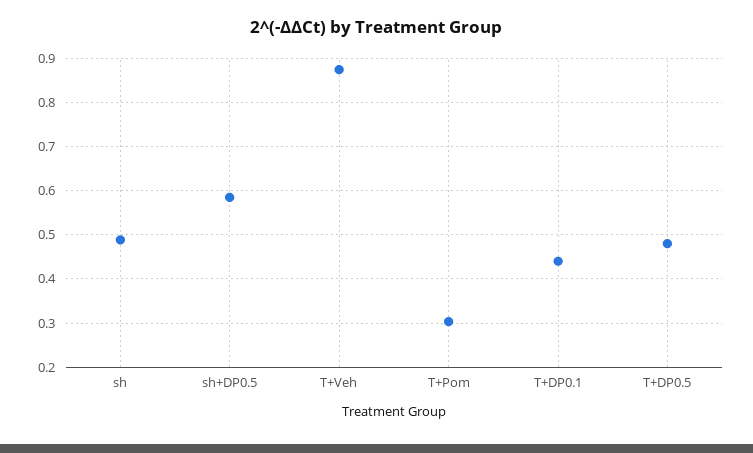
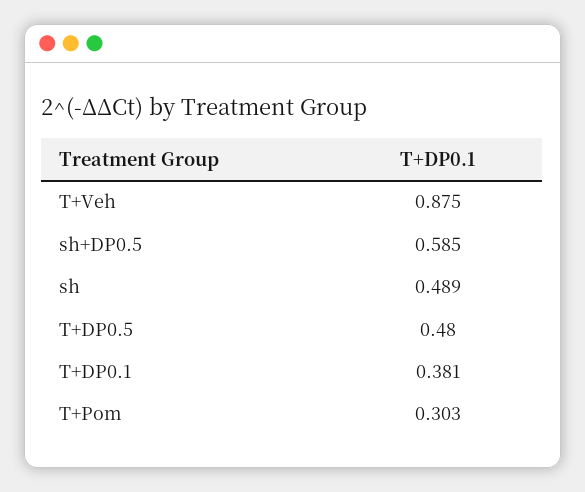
T+DP0.1: 0.44 -> 0.381

